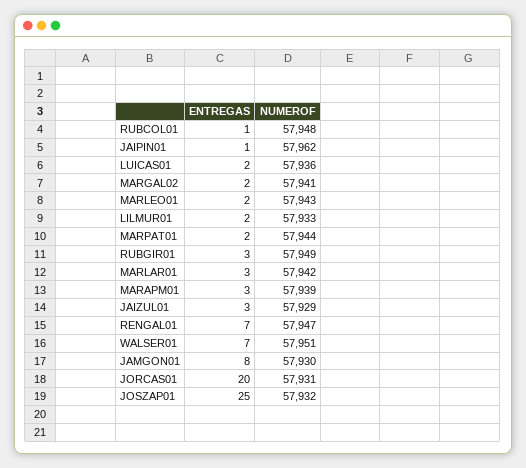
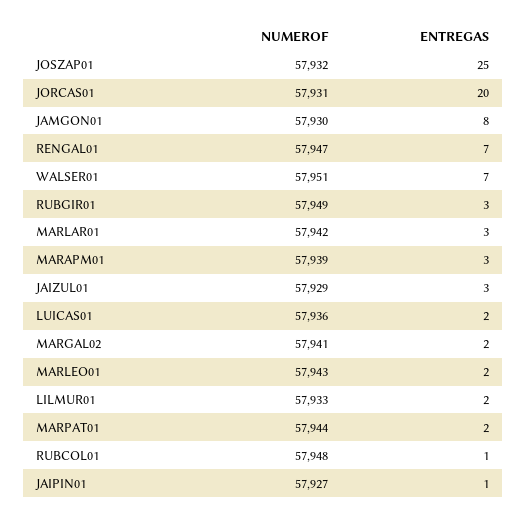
NUMEROF, JAIPIN01: 57962 -> 57927

